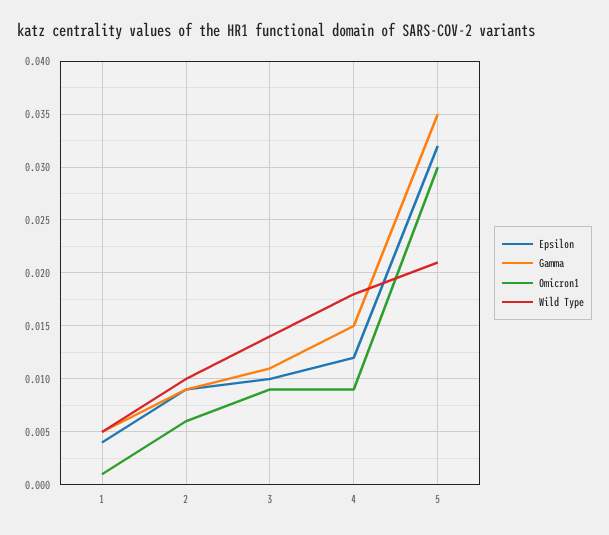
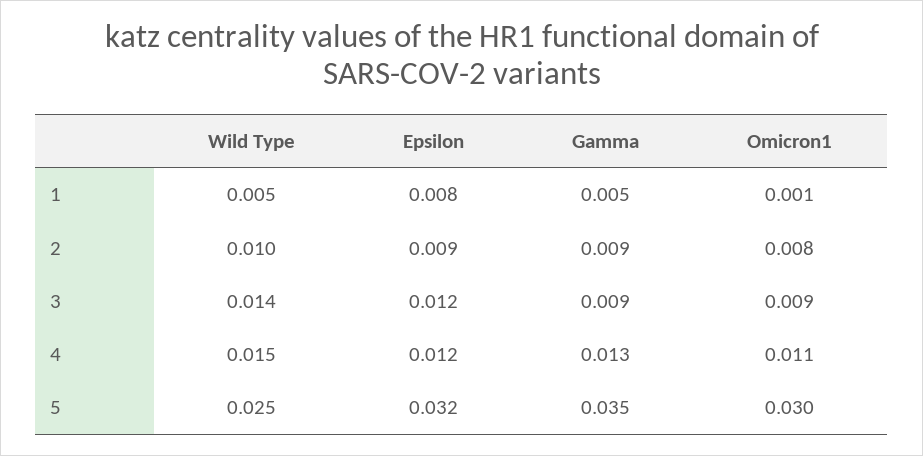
Epsilon, 1: 0.004 -> 0.008
Omicron1, 2: 0.006 -> 0.008
Epsilon, 3: 0.01 -> 0.012
Gamma, 3: 0.011 -> 0.009
Gamma, 4: 0.015 -> 0.013
Omicron1, 4: 0.009 -> 0.011
Wild Type, 4: 0.018 -> 0.015
Wild Type, 5: 0.021 -> 0.025

